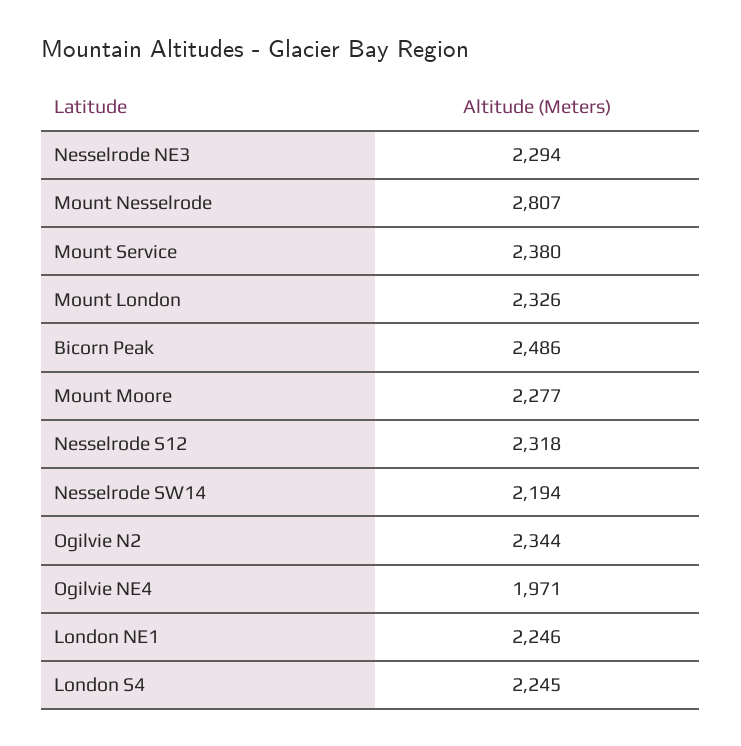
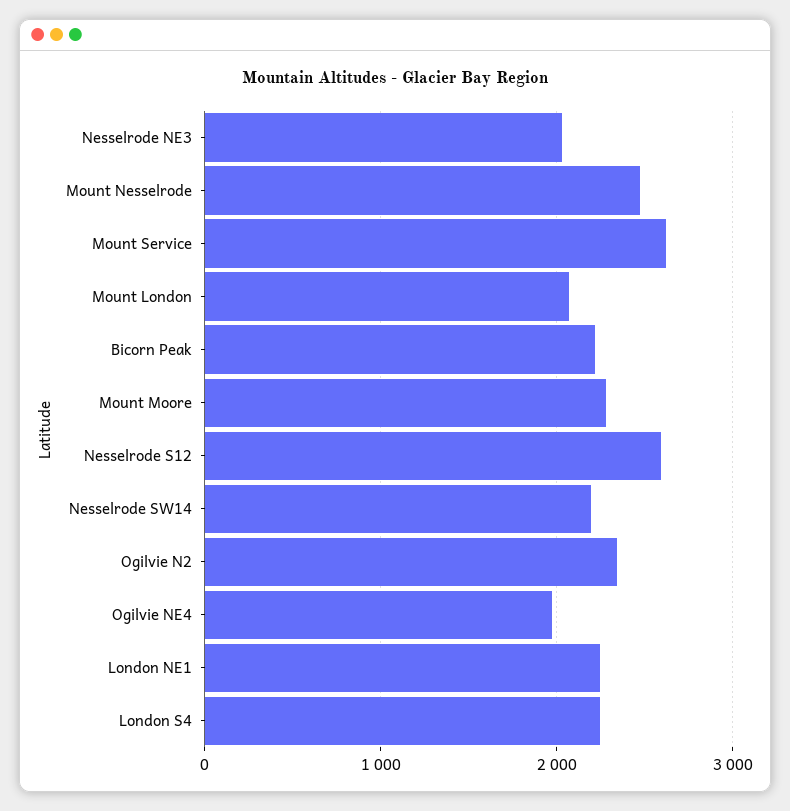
Nesselrode NE3: 2294 -> 2000
Mount Nesselrode: 2807 -> 2500
Mount Service: 2380 -> 2600
Mount London: 2326 -> 2100
Bicorn Peak: 2486 -> 2200
Nesselrode S12: 2318 -> 2600

